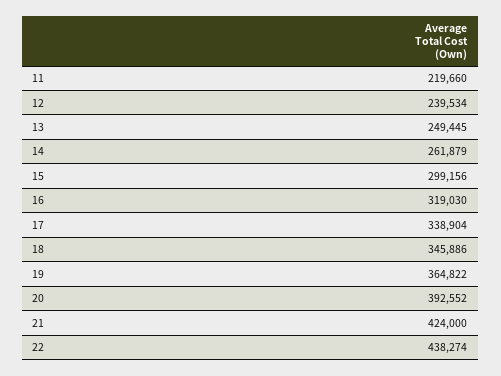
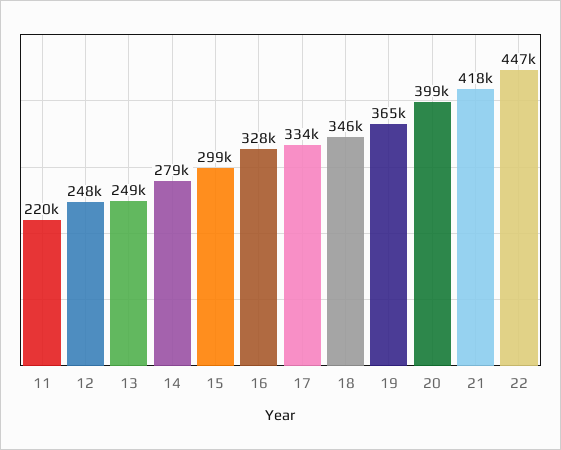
12: 239534 -> 248000
14: 261879 -> 279000
16: 319030 -> 328000
17: 338904 -> 334000
20: 392552 -> 399000
21: 424000 -> 418000
22: 438274 -> 447000

